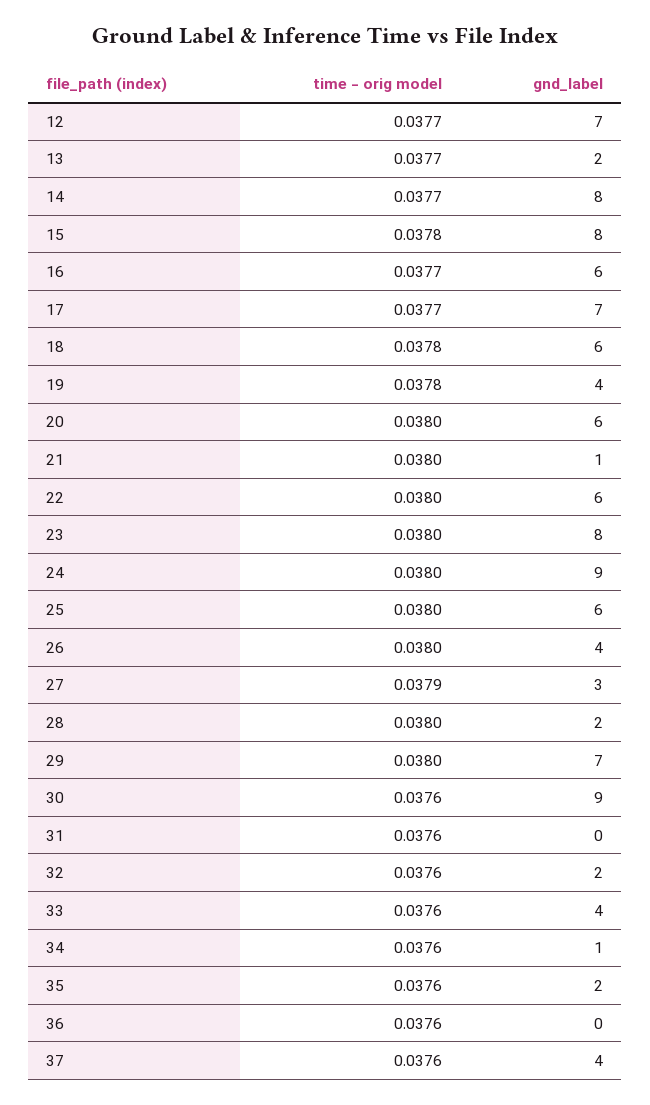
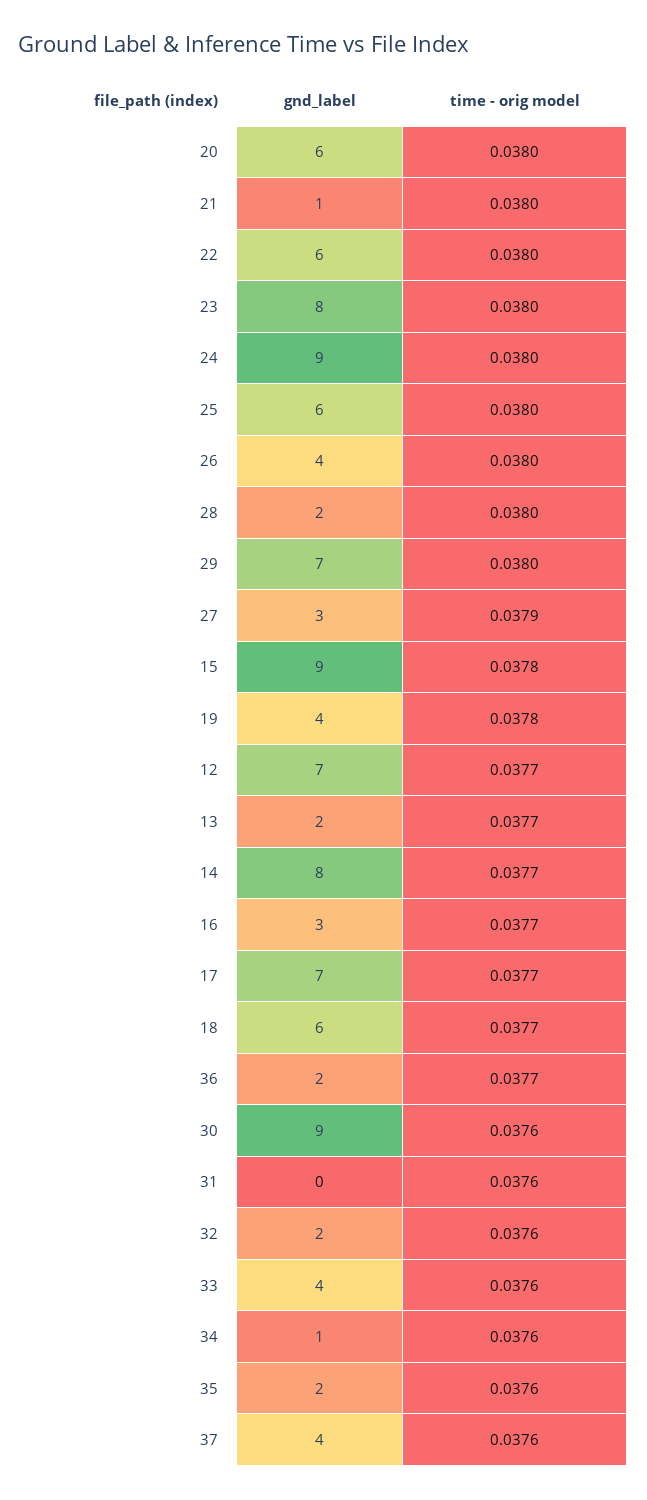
gnd_label, 15: 8 -> 9
gnd_label, 16: 6 -> 3
time - orig model, 18: 0.0378 -> 0.0377
time - orig model, 36: 0.0376 -> 0.0377
gnd_label, 36: 0 -> 2

